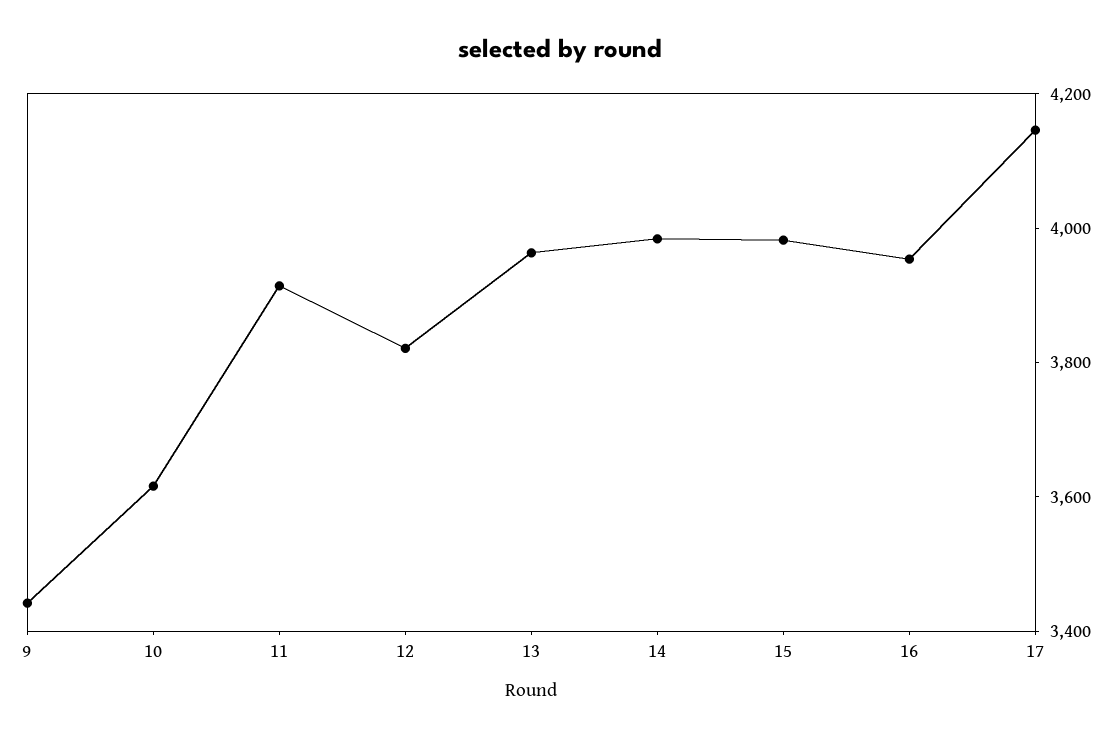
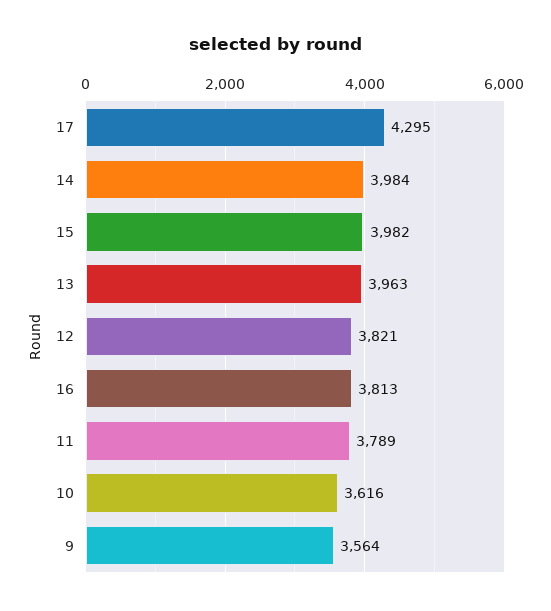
9: 3450 -> 3564
11: 3900 -> 3789
16: 3950 -> 3813
17: 4150 -> 4295

